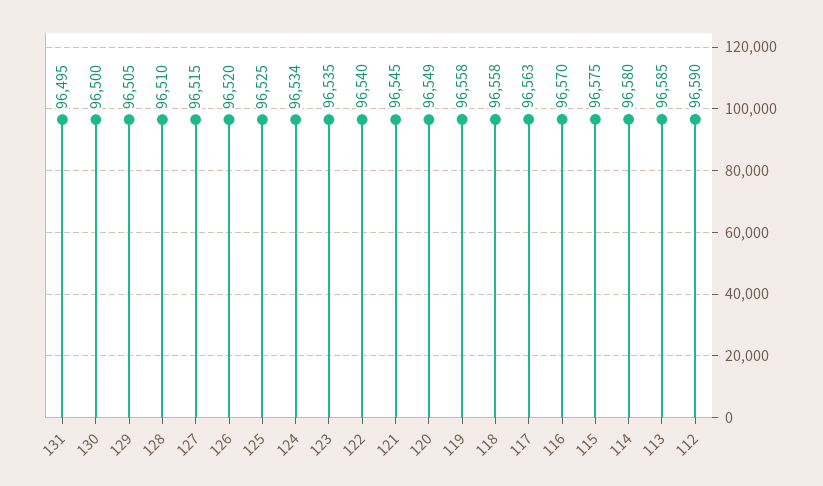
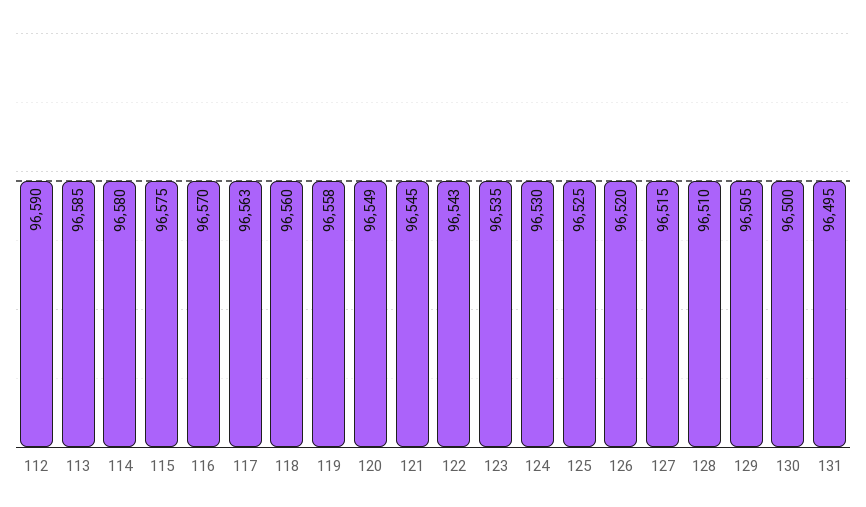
124: 96534 -> 96530
122: 96540 -> 96543
118: 96558 -> 96560

